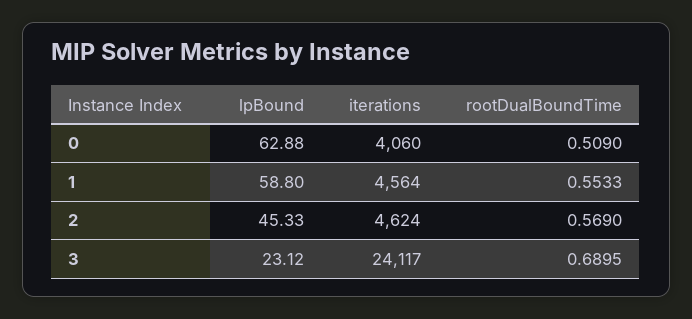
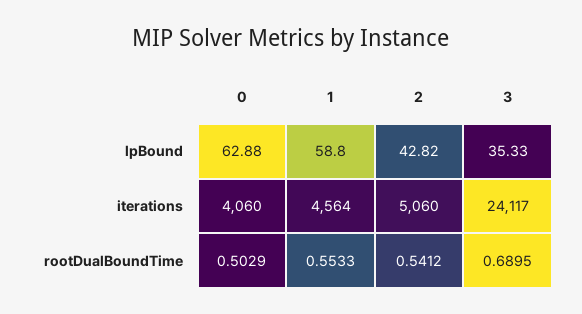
rootDualBoundTime, 0: 0.509 -> 0.5029
lpBound, 2: 45.33 -> 42.82
iterations, 2: 4624 -> 5060
rootDualBoundTime, 2: 0.569 -> 0.5412
lpBound, 3: 23.12 -> 35.33

